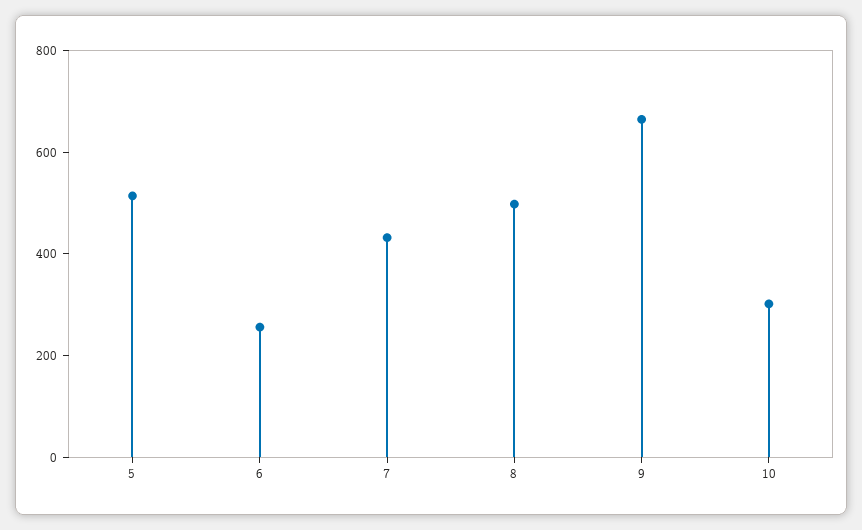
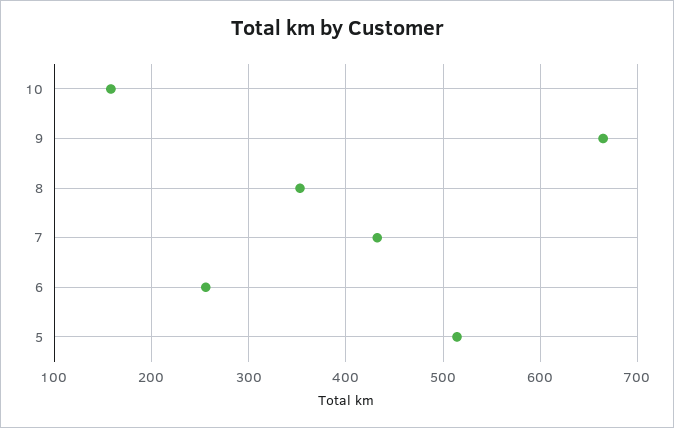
8: 500 -> 350
10: 300 -> 160

